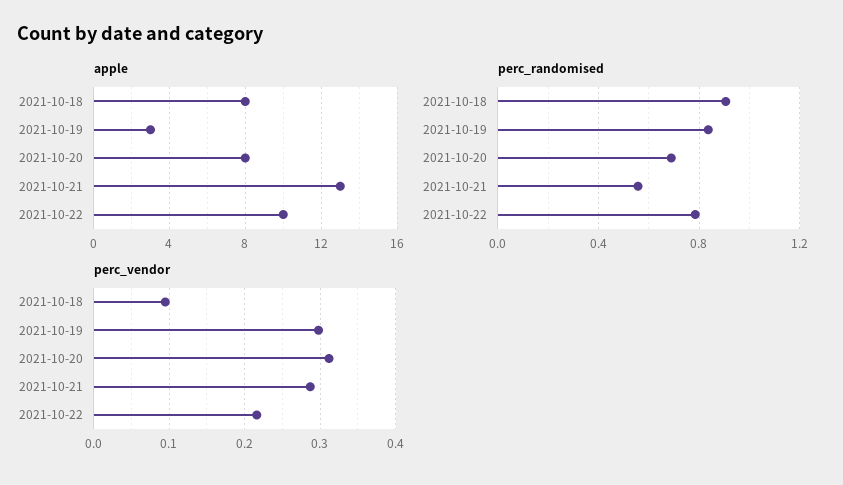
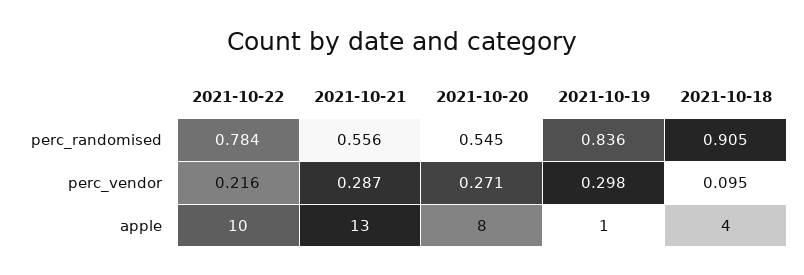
apple, 2021-10-18: 8 -> 4
apple, 2021-10-19: 3 -> 1
perc_randomised, 2021-10-20: 0.7 -> 0.545
perc_vendor, 2021-10-20: 0.31 -> 0.271

